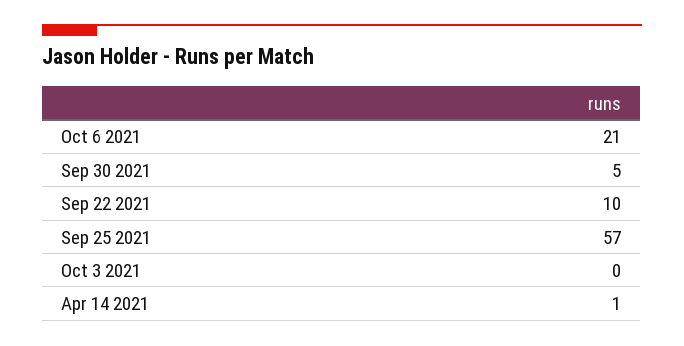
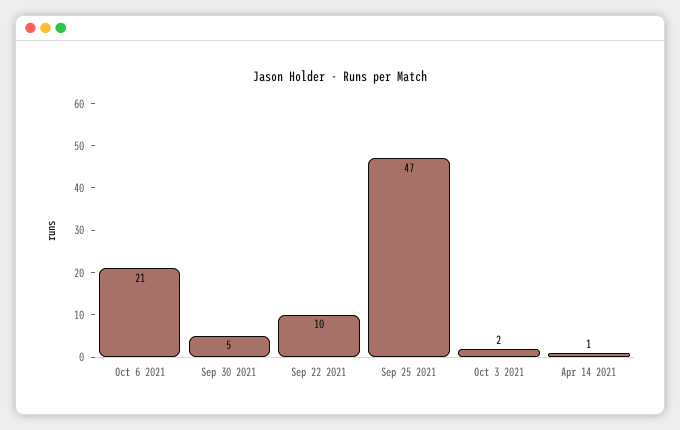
Sep 25 2021: 57 -> 47
Oct 3 2021: 0 -> 2

